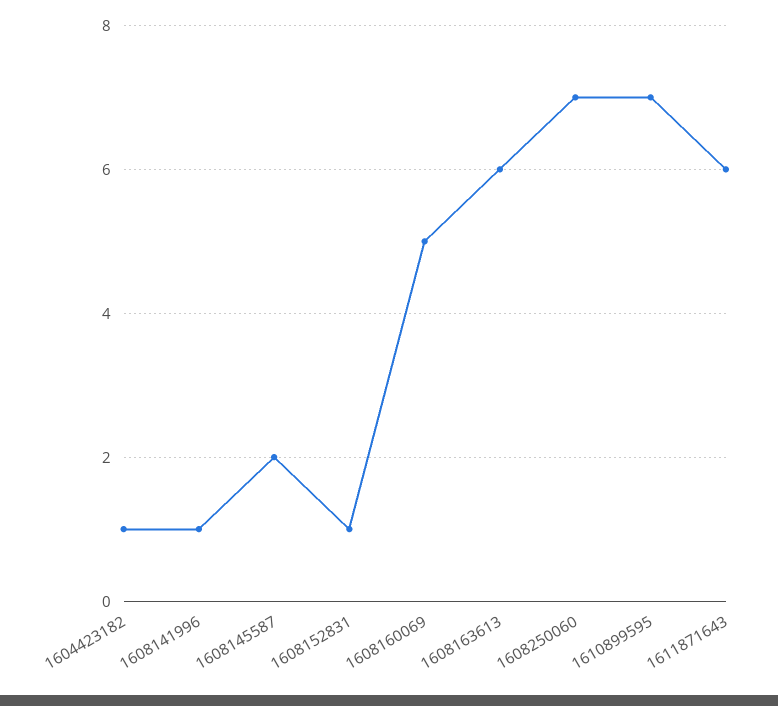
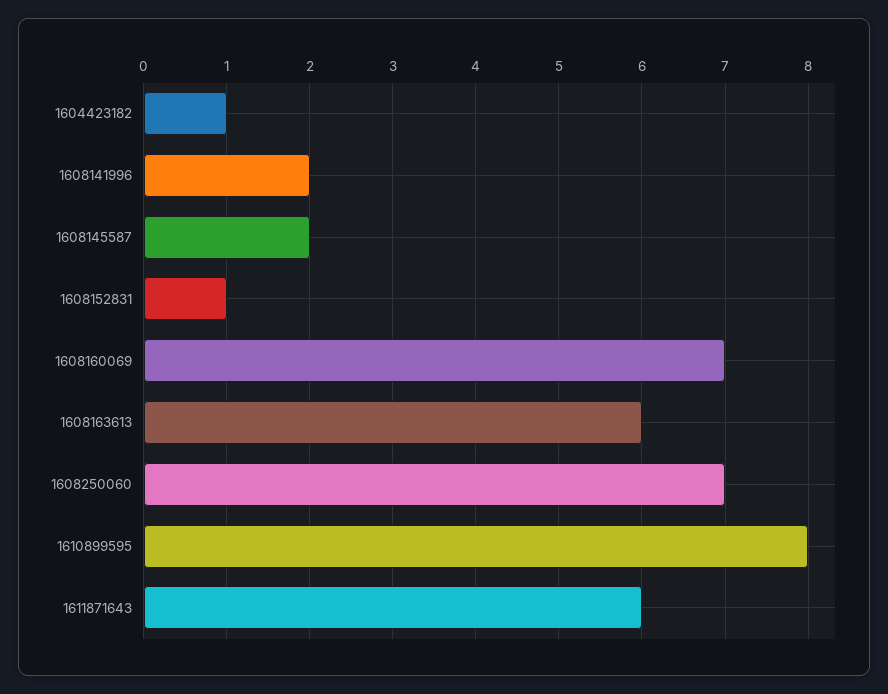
1608141996: 1 -> 2
1608160069: 5 -> 7
1610899595: 7 -> 8

